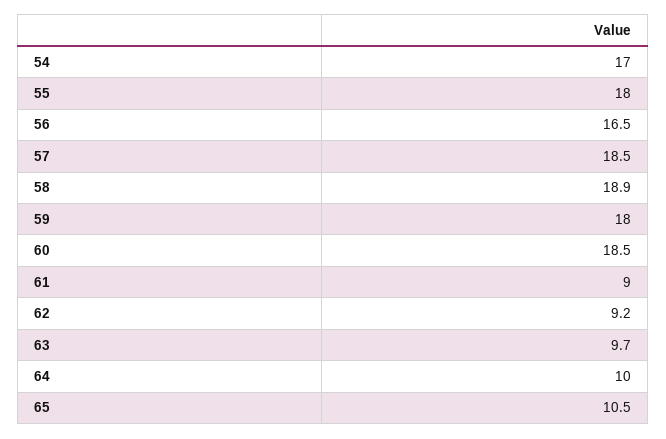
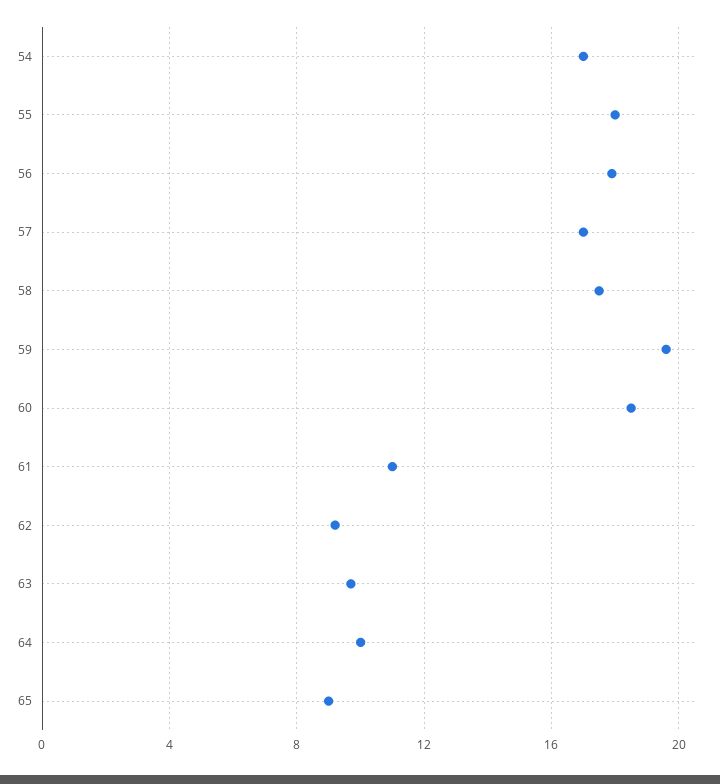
56: 16.5 -> 18
57: 18.5 -> 17
58: 18.9 -> 17.5
59: 18 -> 19.5
61: 9 -> 11
65: 10.5 -> 9

